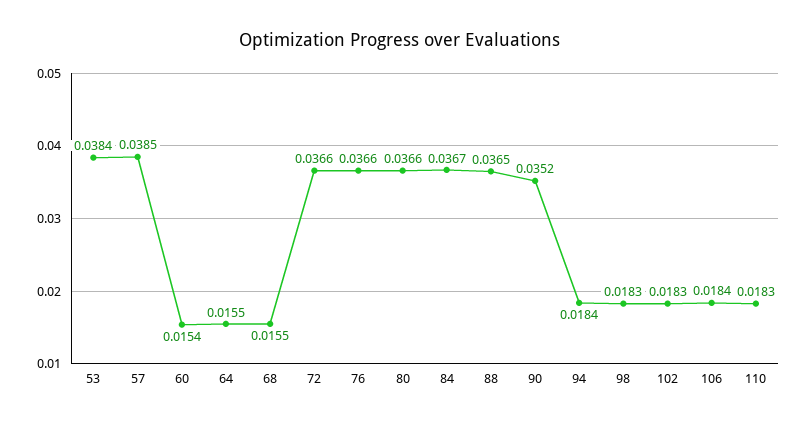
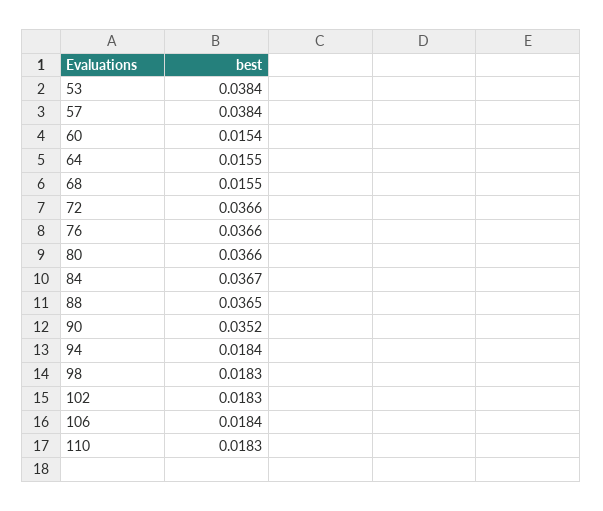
57: 0.0385 -> 0.0384

